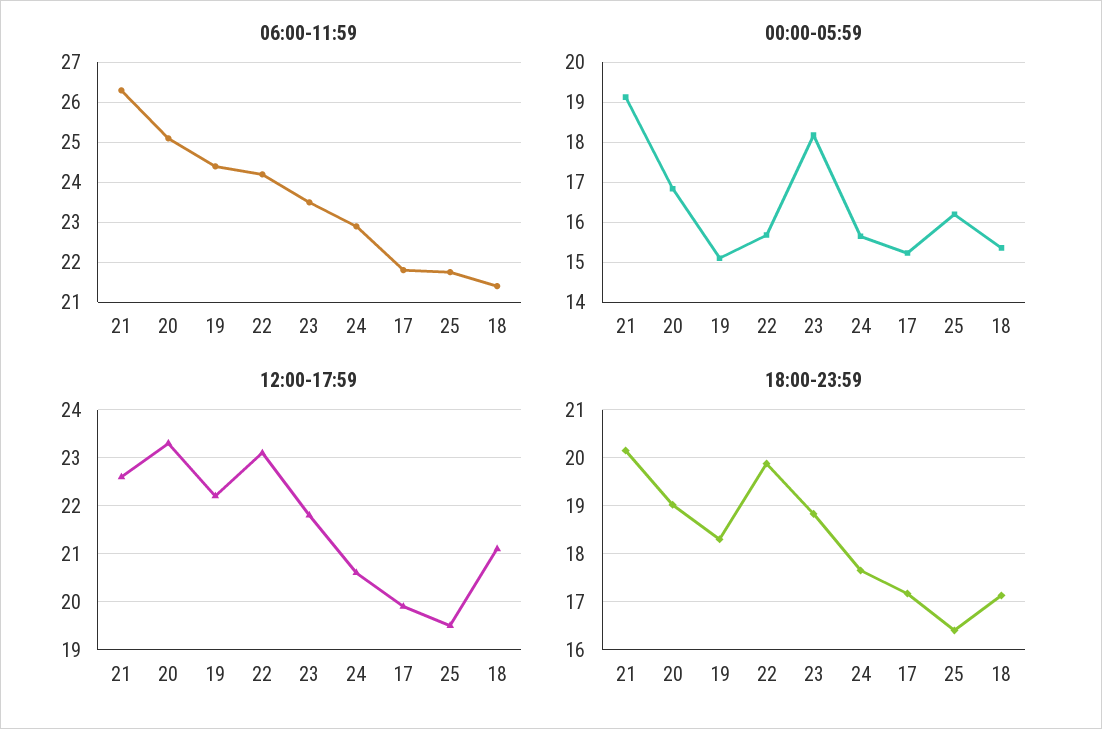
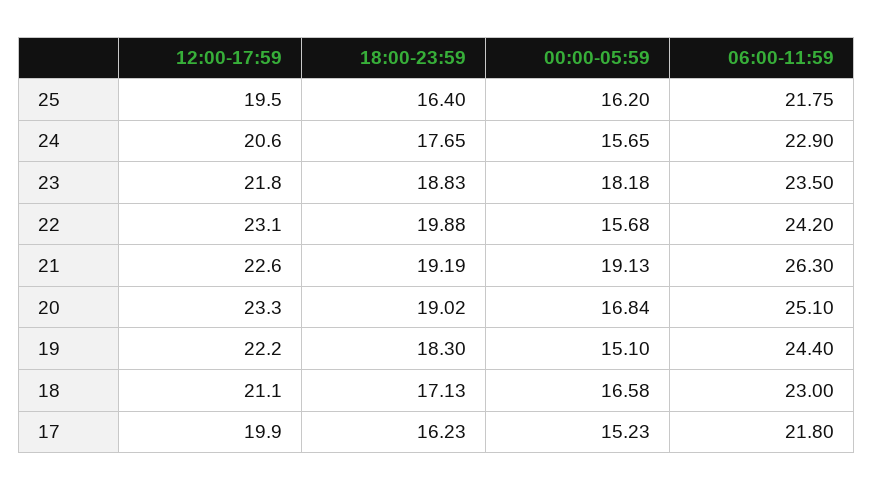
06:00-11:59, 18: 21.4 -> 23
00:00-05:59, 18: 15.4 -> 16.58
18:00-23:59, 21: 20.2 -> 19.19
18:00-23:59, 17: 17.2 -> 16.23

